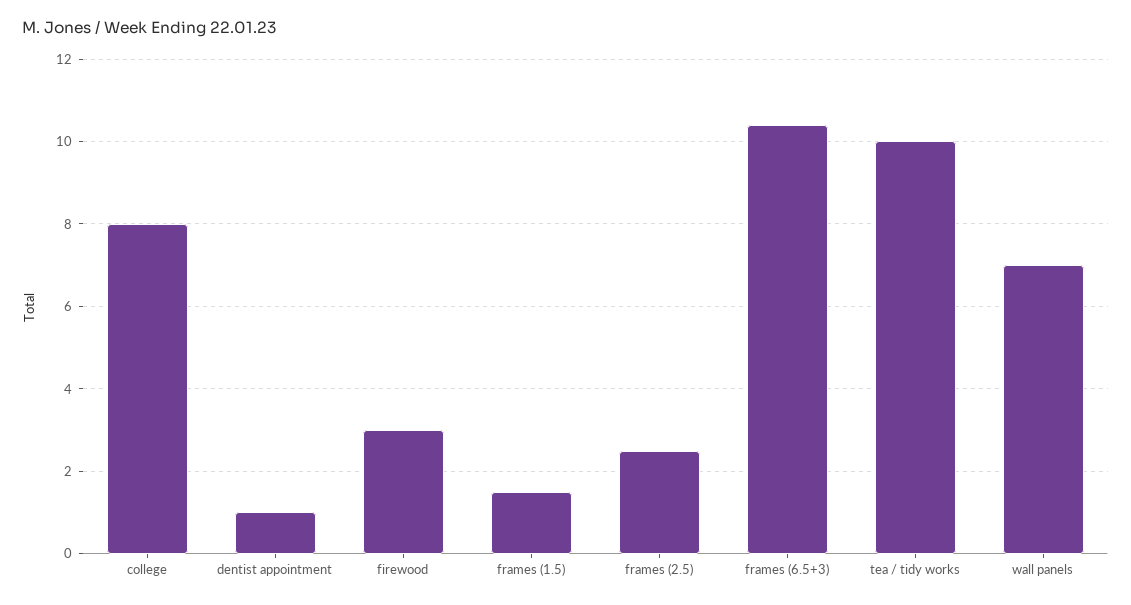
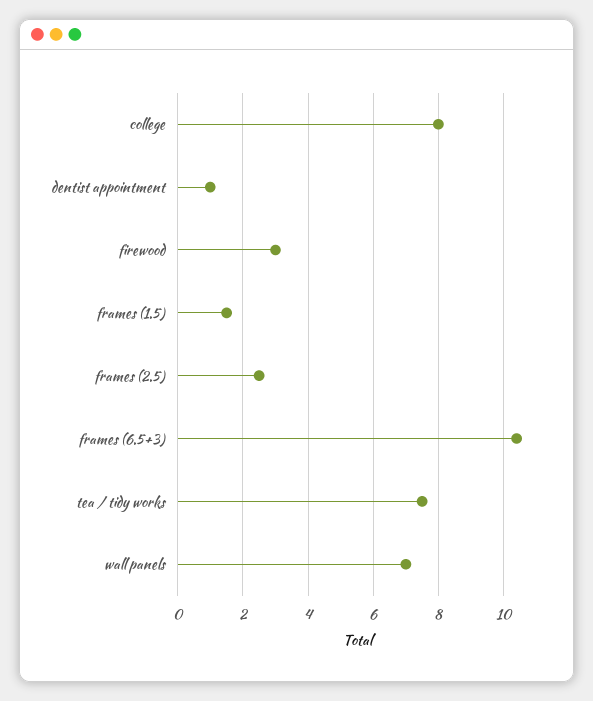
tea / tidy works: 10 -> 7.5

